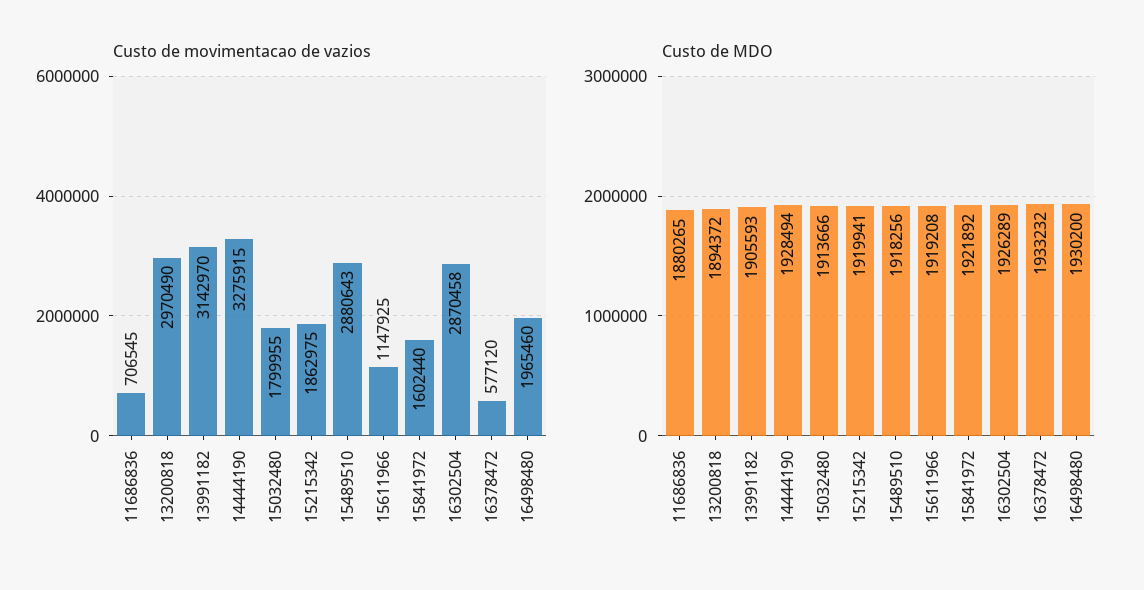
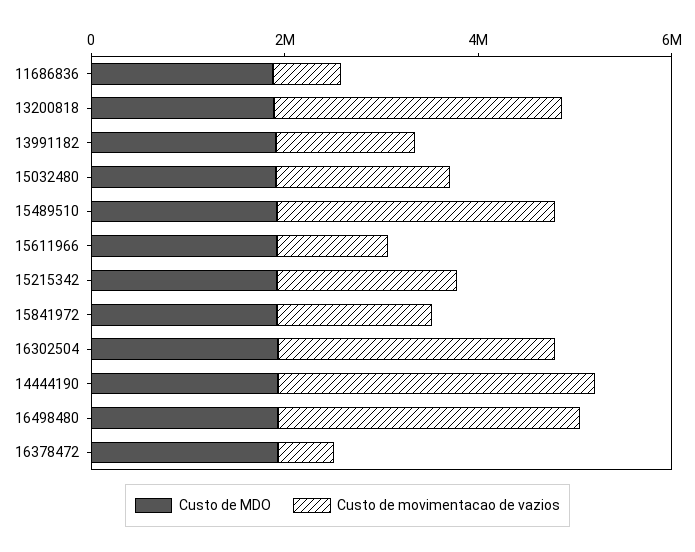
Custo de movimentacao de vazios, 13991182: 3142970 -> 1500000
Custo de movimentacao de vazios, 16498480: 1965460 -> 3000000

